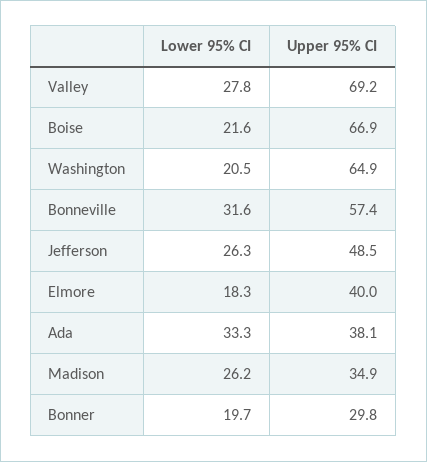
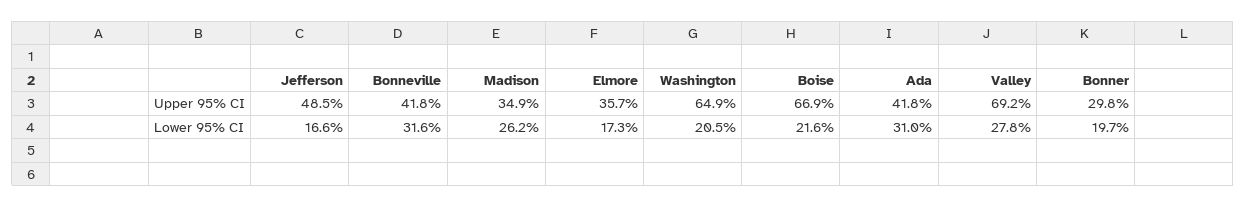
Upper 95% CI, Bonneville: 57.4 -> 41.8
Lower 95% CI, Jefferson: 26.3 -> 16.6
Lower 95% CI, Elmore: 18.3 -> 17.3
Upper 95% CI, Elmore: 40 -> 35.7
Lower 95% CI, Ada: 33.3 -> 31
Upper 95% CI, Ada: 38.1 -> 41.8

